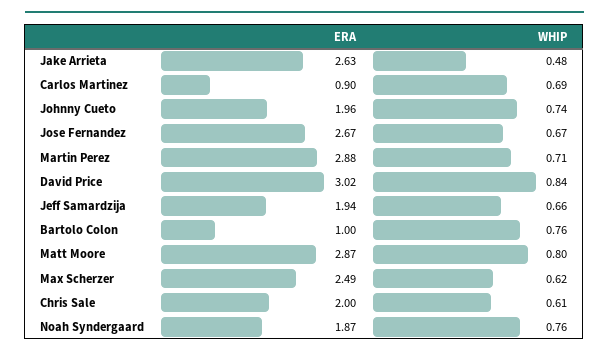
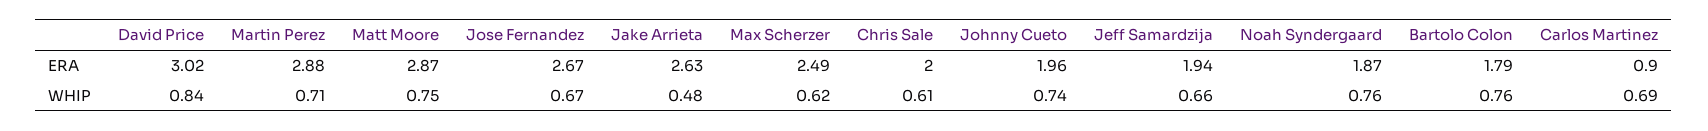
ERA, Bartolo Colon: 1 -> 1.79
WHIP, Matt Moore: 0.8 -> 0.75

